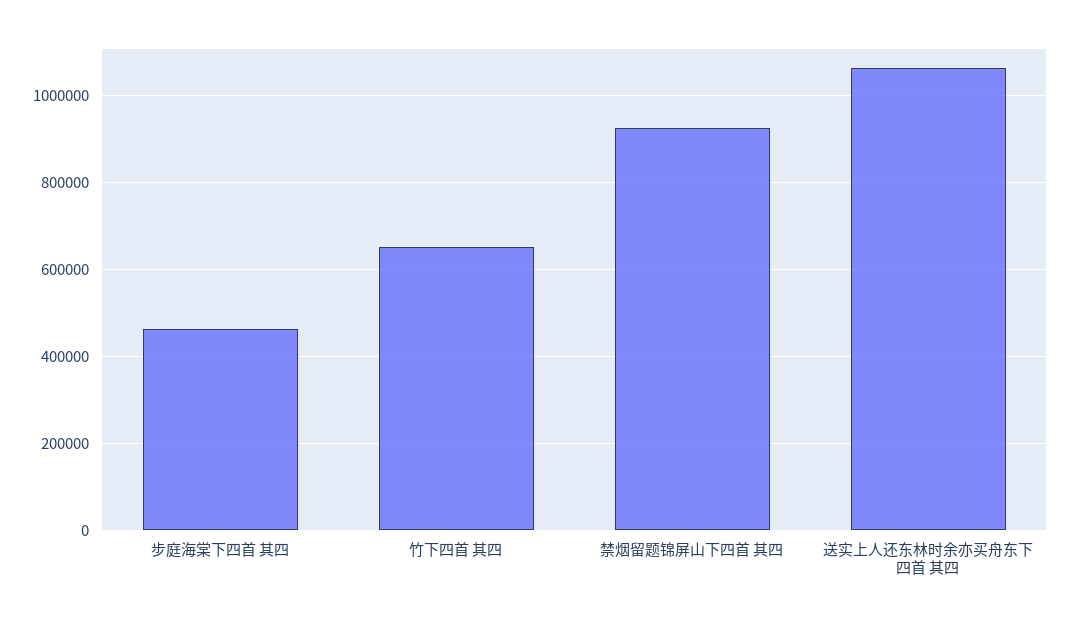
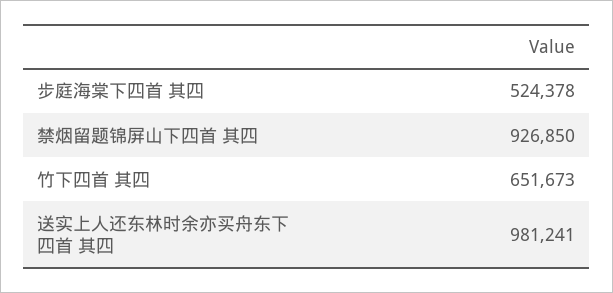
步庭海棠下四首 其四: 460000 -> 524378
送实上人还东林时余亦买舟东下四首 其四: 1060000 -> 981241

